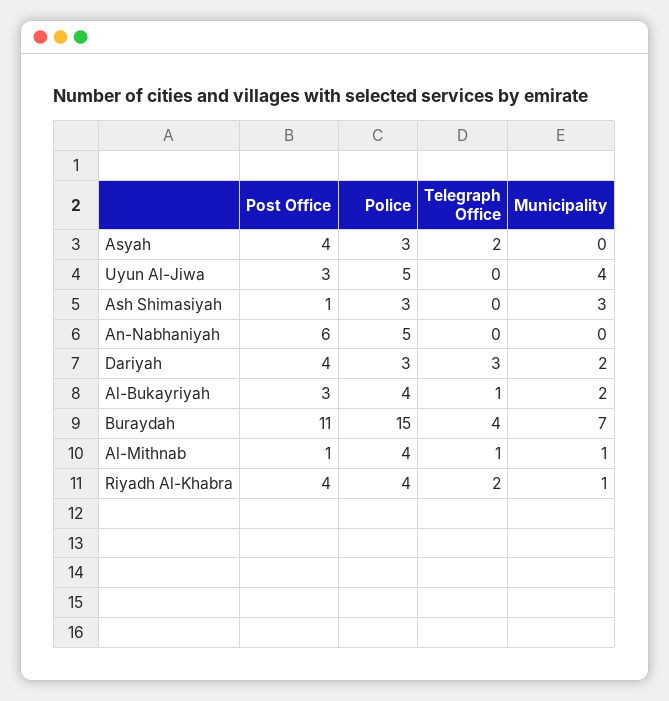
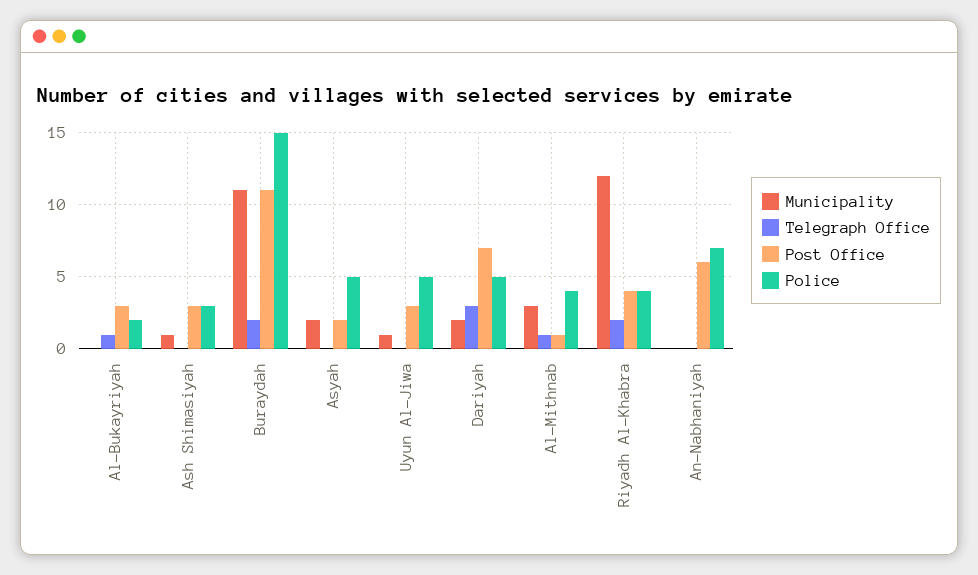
Post Office, Asyah: 4 -> 2
Police, Asyah: 3 -> 5
Telegraph Office, Asyah: 2 -> 0
Municipality, Asyah: 0 -> 2
Municipality, Uyun Al-Jiwa: 4 -> 1
Post Office, Ash Shimasiyah: 1 -> 3
Municipality, Ash Shimasiyah: 3 -> 1
Police, An-Nabhaniyah: 5 -> 7
Post Office, Dariyah: 4 -> 7
Police, Dariyah: 3 -> 5
Police, Al-Bukayriyah: 4 -> 2
Municipality, Al-Bukayriyah: 2 -> 0
Telegraph Office, Buraydah: 4 -> 2
Municipality, Buraydah: 7 -> 11
Municipality, Al-Mithnab: 1 -> 3
Municipality, Riyadh Al-Khabra: 1 -> 12

